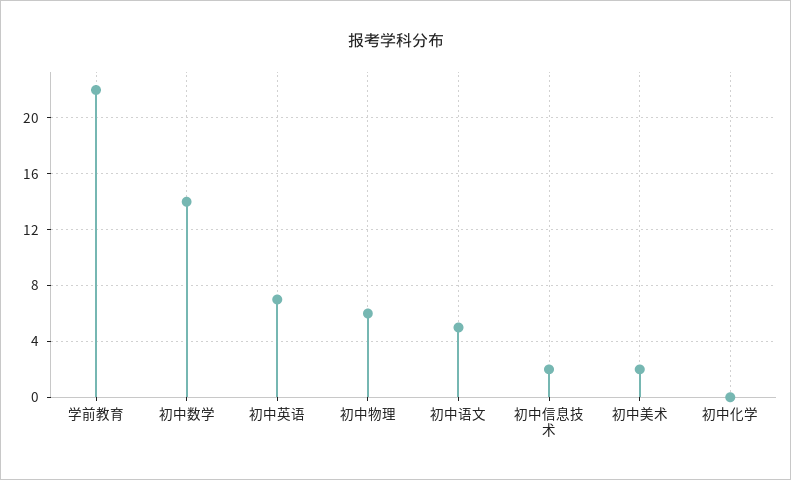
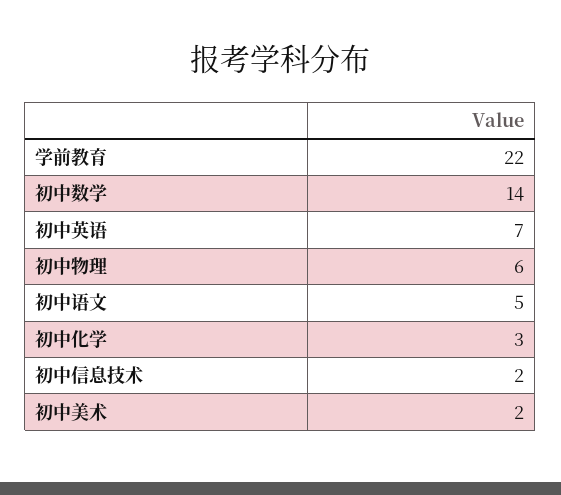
初中化学: 0 -> 3

